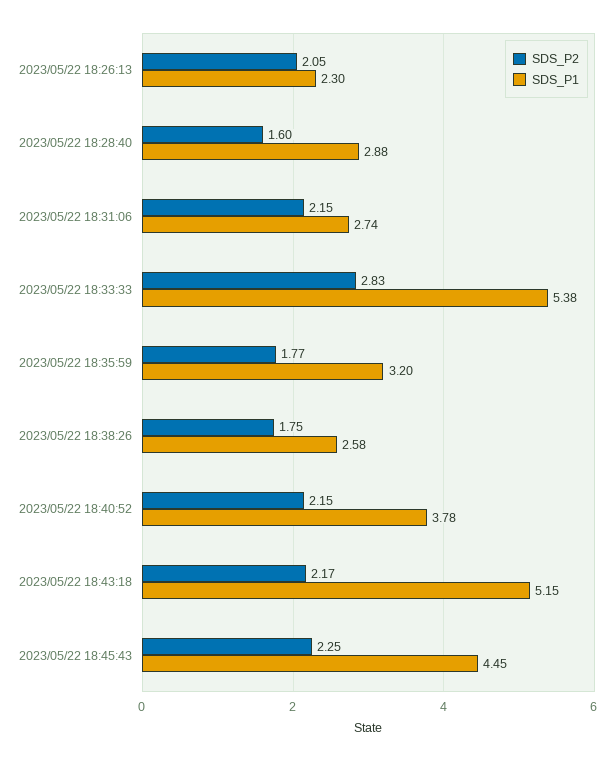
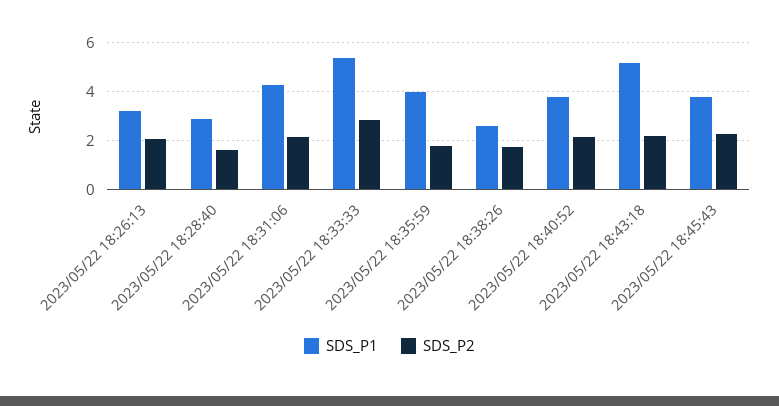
SDS_P1, 2023/05/22 18:26:13: 2.3 -> 3.25
SDS_P1, 2023/05/22 18:31:06: 2.74 -> 4.25
SDS_P1, 2023/05/22 18:35:59: 3.2 -> 4
SDS_P1, 2023/05/22 18:45:43: 4.45 -> 3.75

